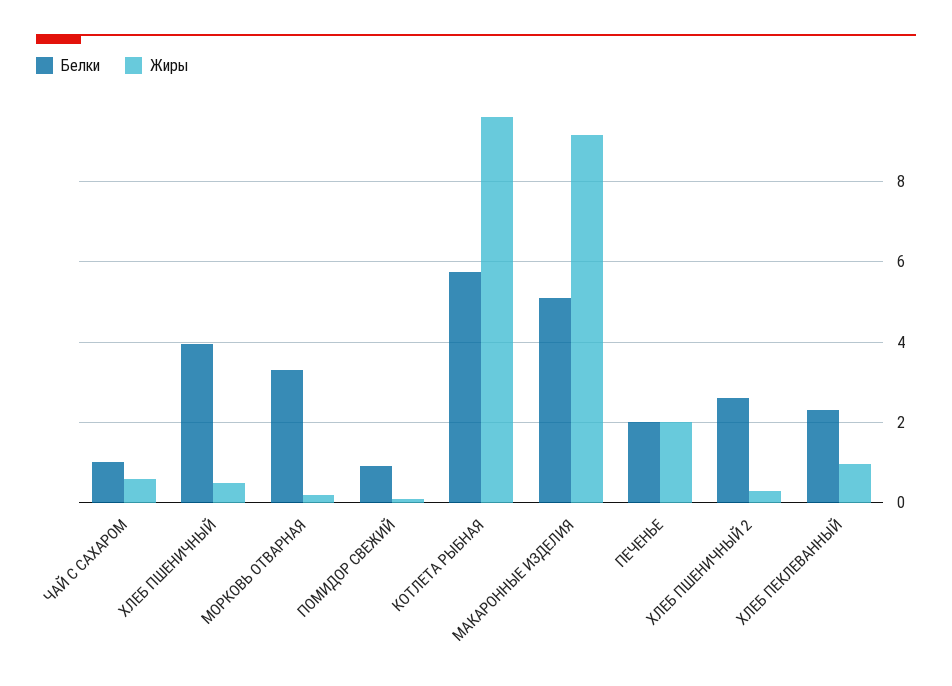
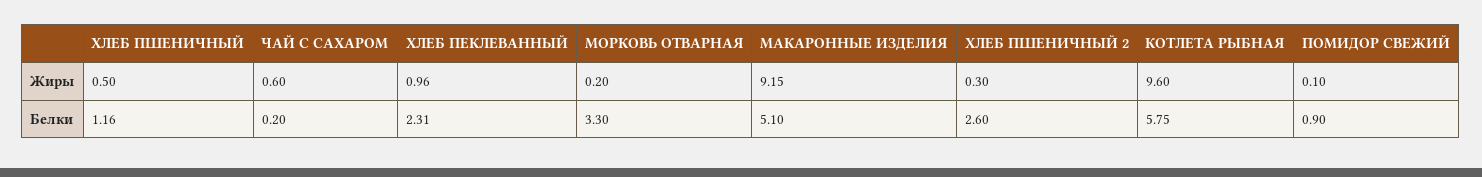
Белки, ЧАЙ С САХАРОМ: 1 -> 0.2
Белки, ХЛЕБ ПШЕНИЧНЫЙ: 4 -> 1.16
Белки, ПЕЧЕНЬЕ: 2 -> none
Жиры, ПЕЧЕНЬЕ: 2 -> none

